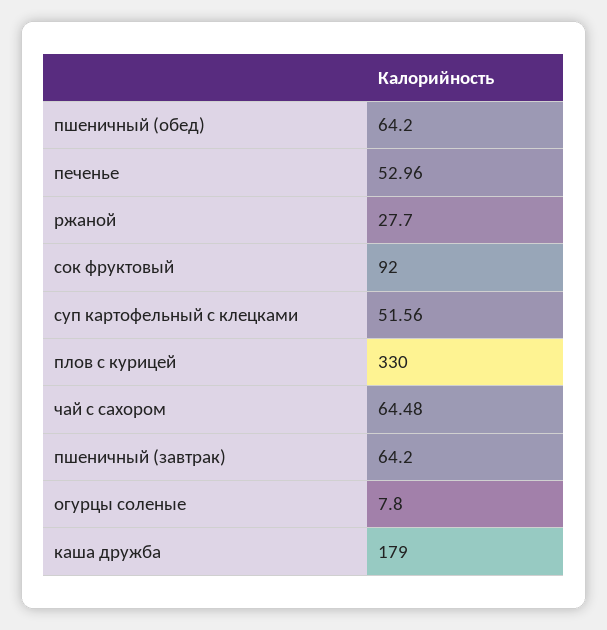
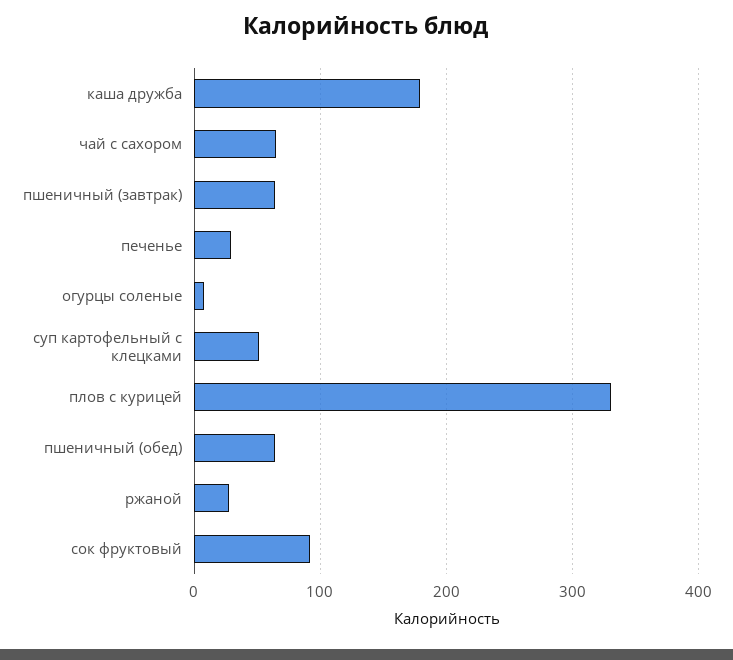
печенье: 52.96 -> 30

